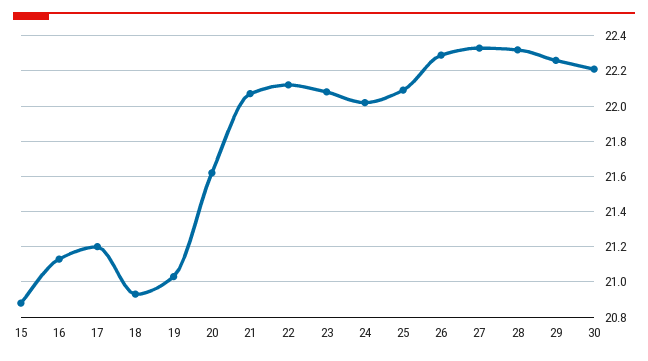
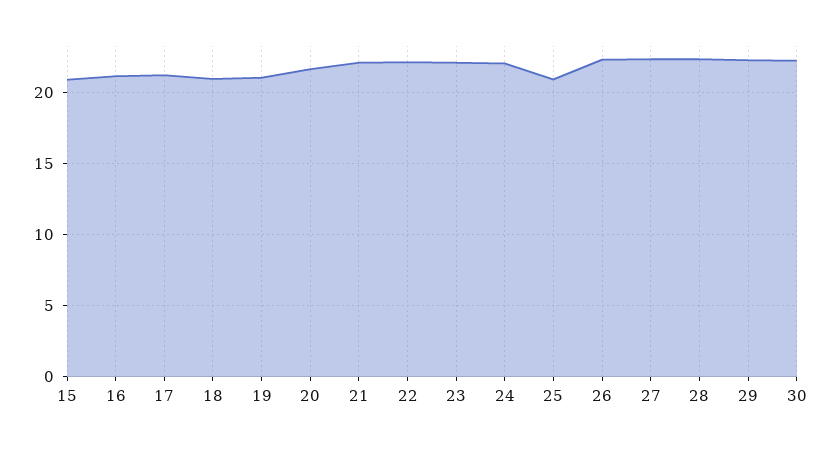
25: 22.1 -> 21

